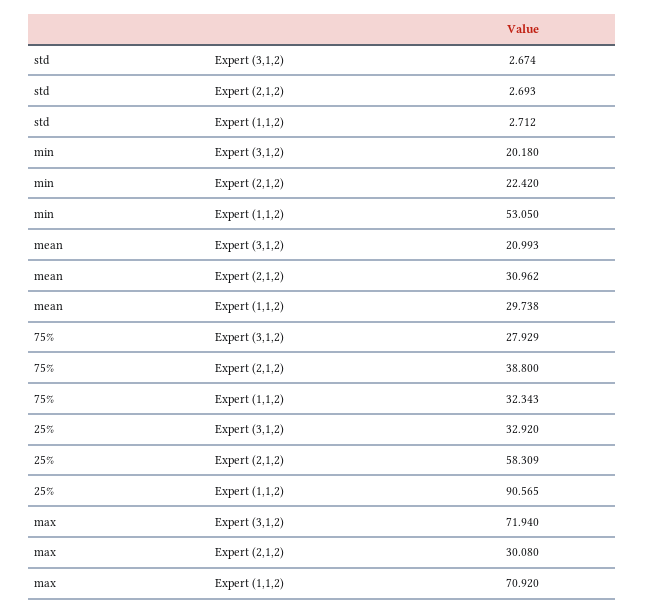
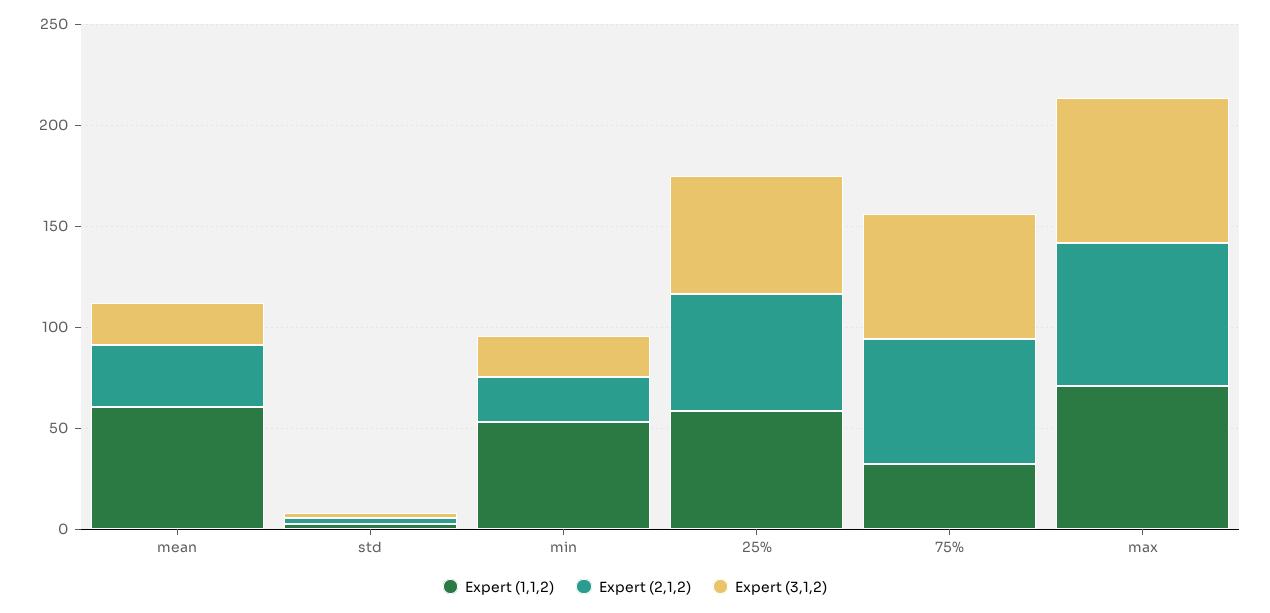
Expert (1,1,2), mean: 29.738 -> 60
Expert (3,1,2), 75%: 27.929 -> 60
Expert (2,1,2), 75%: 38.8 -> 60
Expert (3,1,2), 25%: 32.92 -> 60
Expert (1,1,2), 25%: 90.565 -> 60
Expert (2,1,2), max: 30.08 -> 70

